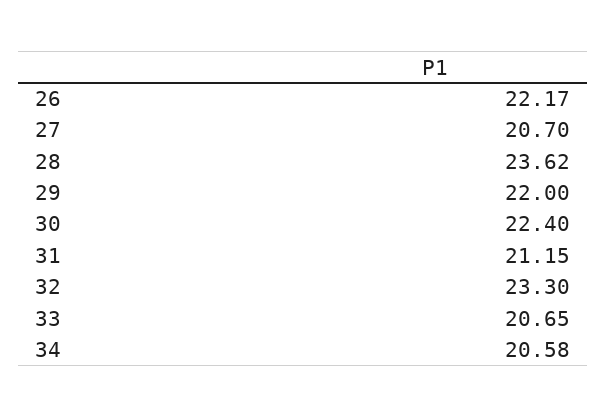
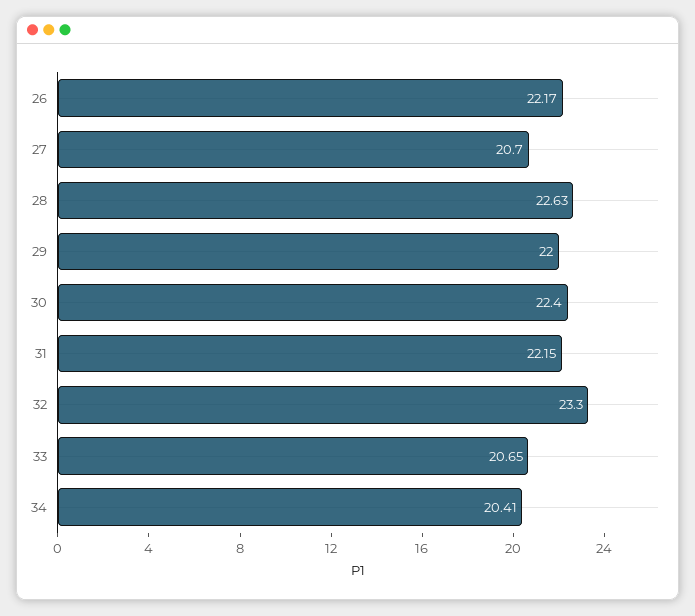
28: 23.62 -> 22.63
31: 21.15 -> 22.15
34: 20.58 -> 20.41

